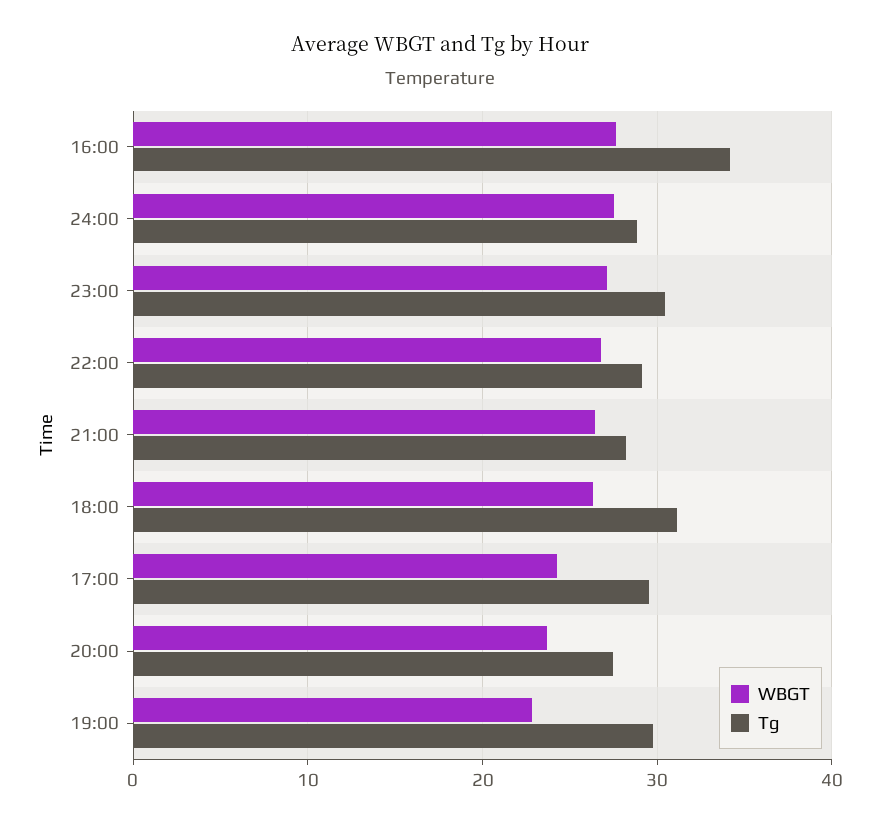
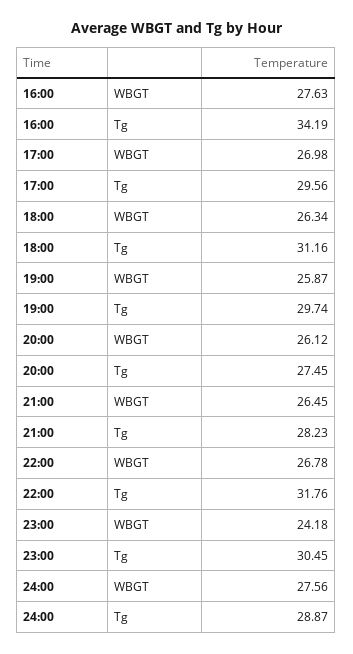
WBGT, 23:00: 27 -> 24.18
Tg, 22:00: 29 -> 31.76
WBGT, 17:00: 24 -> 26.98
WBGT, 20:00: 24 -> 26.12
WBGT, 19:00: 23 -> 25.87

